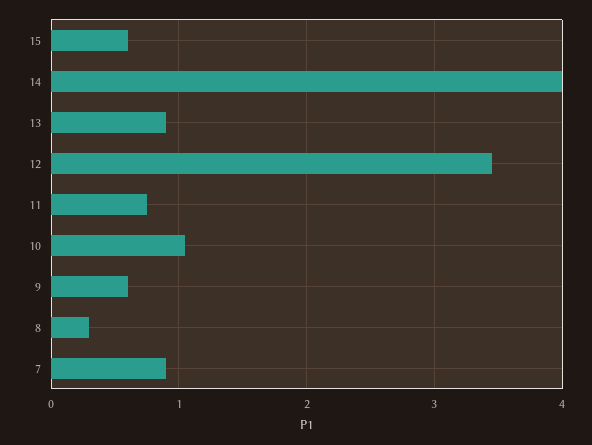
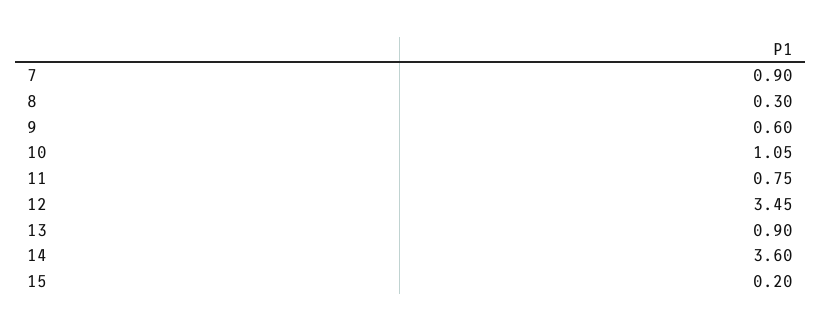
15: 0.6 -> 0.2
14: 4 -> 3.6

